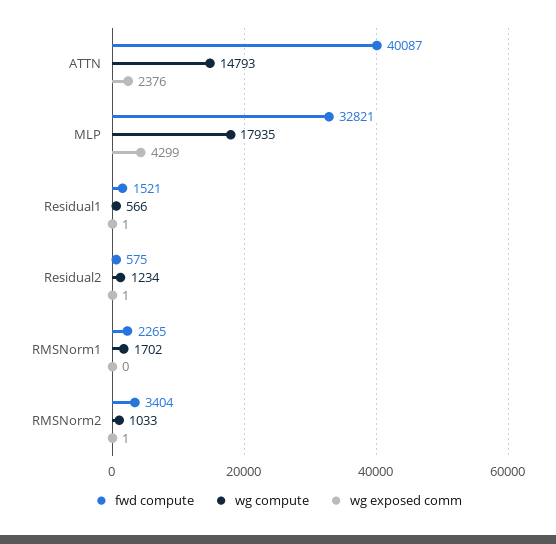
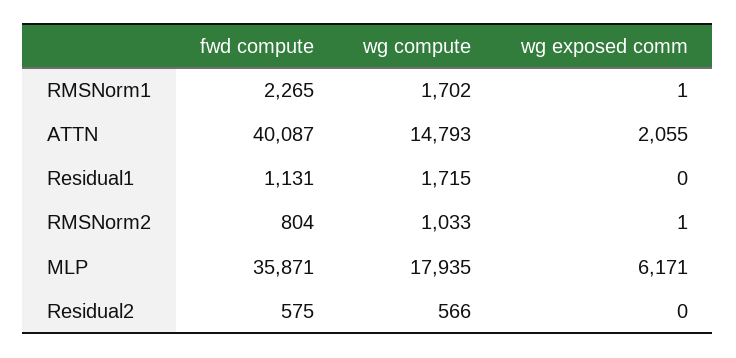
wg exposed comm, ATTN: 2376 -> 2055
fwd compute, MLP: 32821 -> 35871
wg exposed comm, MLP: 4299 -> 6171
fwd compute, Residual1: 1521 -> 1131
wg compute, Residual1: 566 -> 1715
wg exposed comm, Residual1: 1 -> 0
wg compute, Residual2: 1234 -> 566
wg exposed comm, Residual2: 1 -> 0
wg exposed comm, RMSNorm1: 0 -> 1
fwd compute, RMSNorm2: 3404 -> 804

